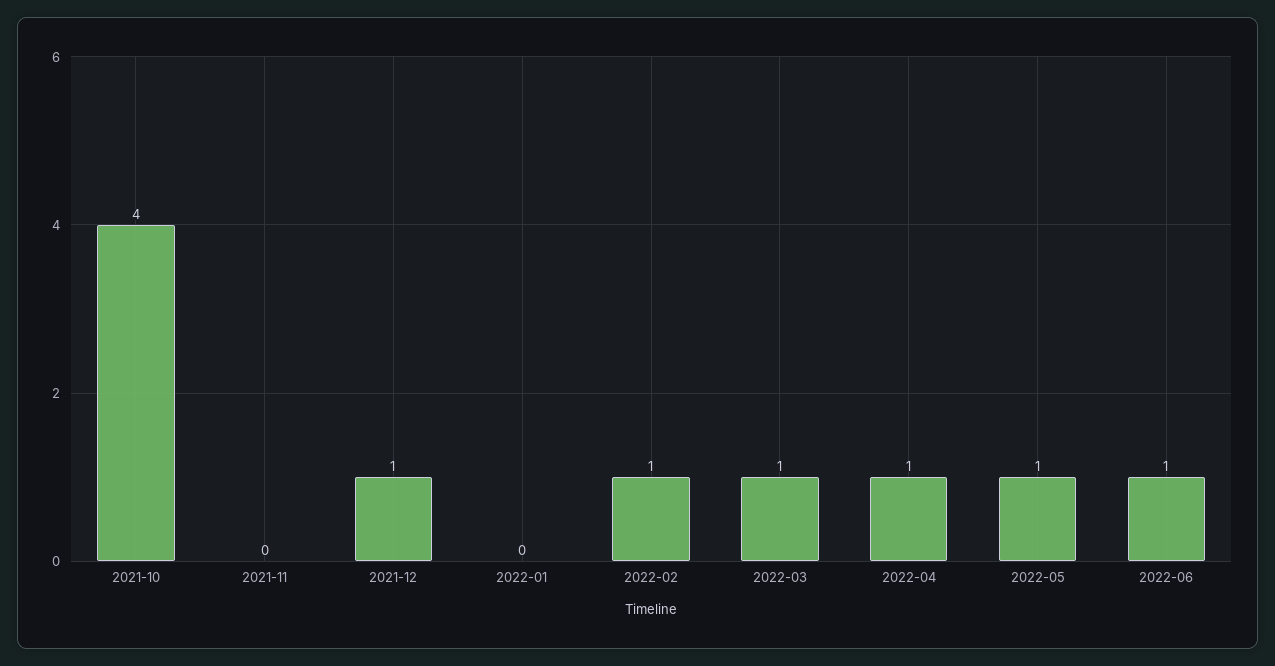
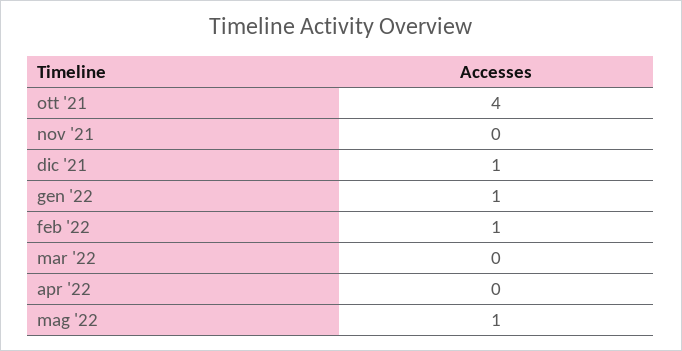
2022-01: 0 -> 1
2022-03: 1 -> 0
2022-04: 1 -> 0
2022-06: 1 -> none

